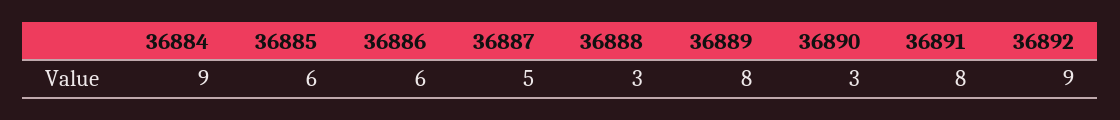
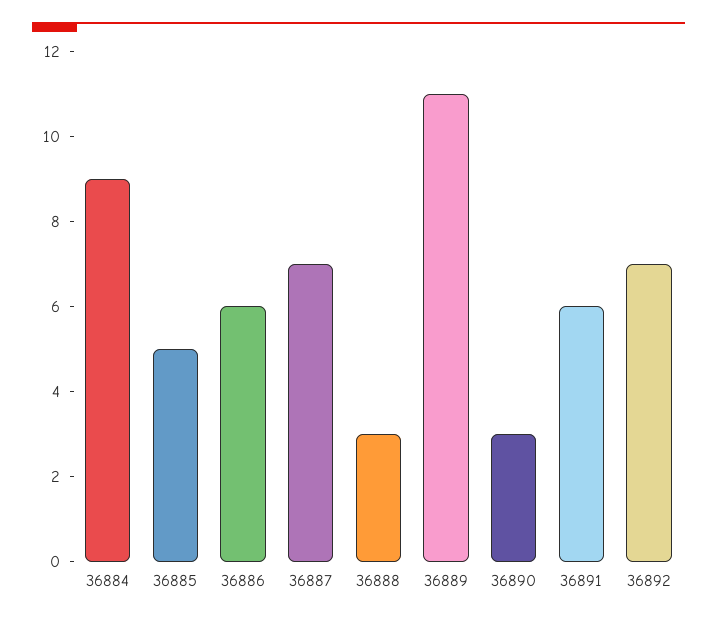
36885: 6 -> 5
36887: 5 -> 7
36889: 8 -> 11
36891: 8 -> 6
36892: 9 -> 7

